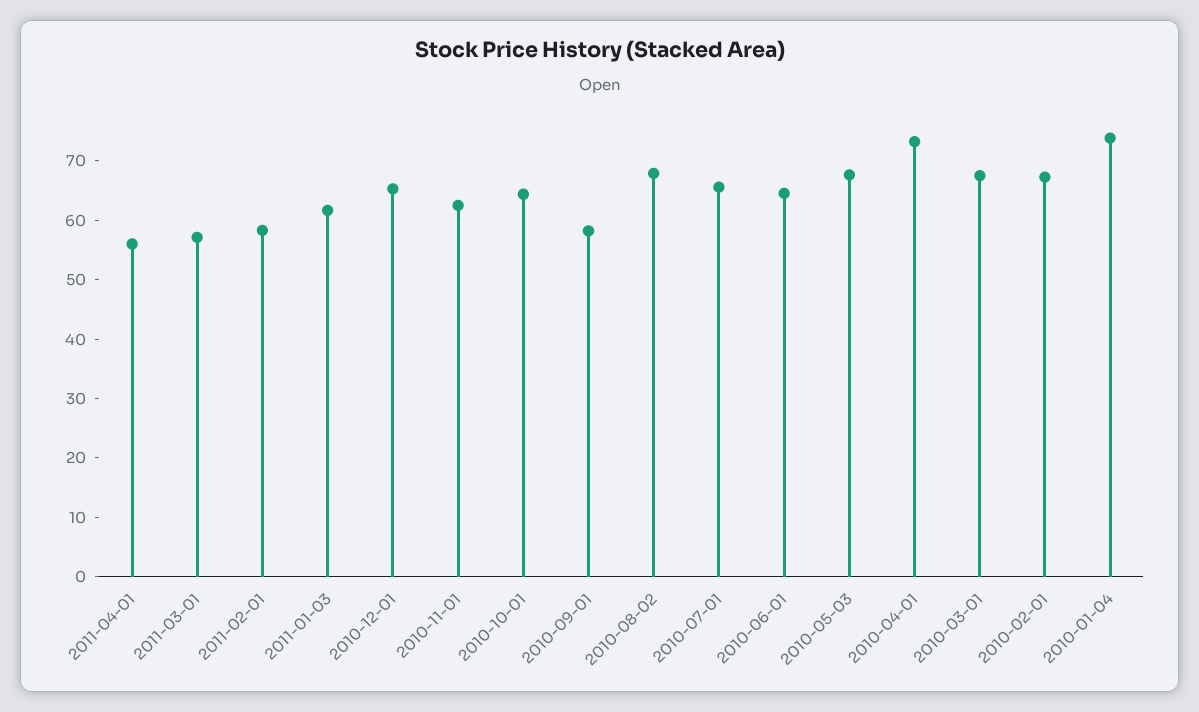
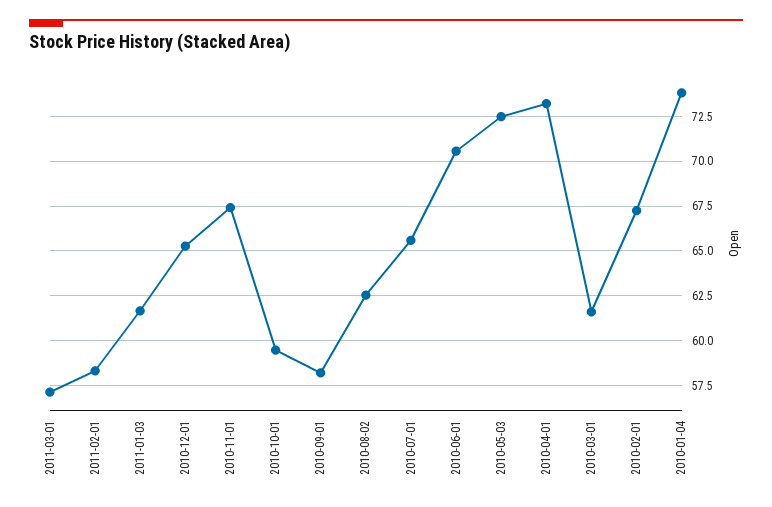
2011-04-01: 56 -> none
2010-11-01: 62 -> 67.5
2010-10-01: 64 -> 59.5
2010-08-02: 68 -> 62.5
2010-06-01: 64 -> 70.5
2010-05-03: 68 -> 72.5
2010-03-01: 68 -> 61.5

